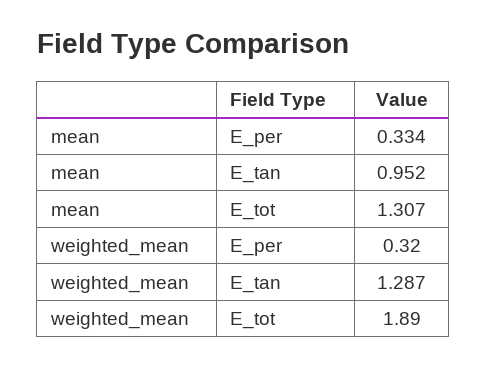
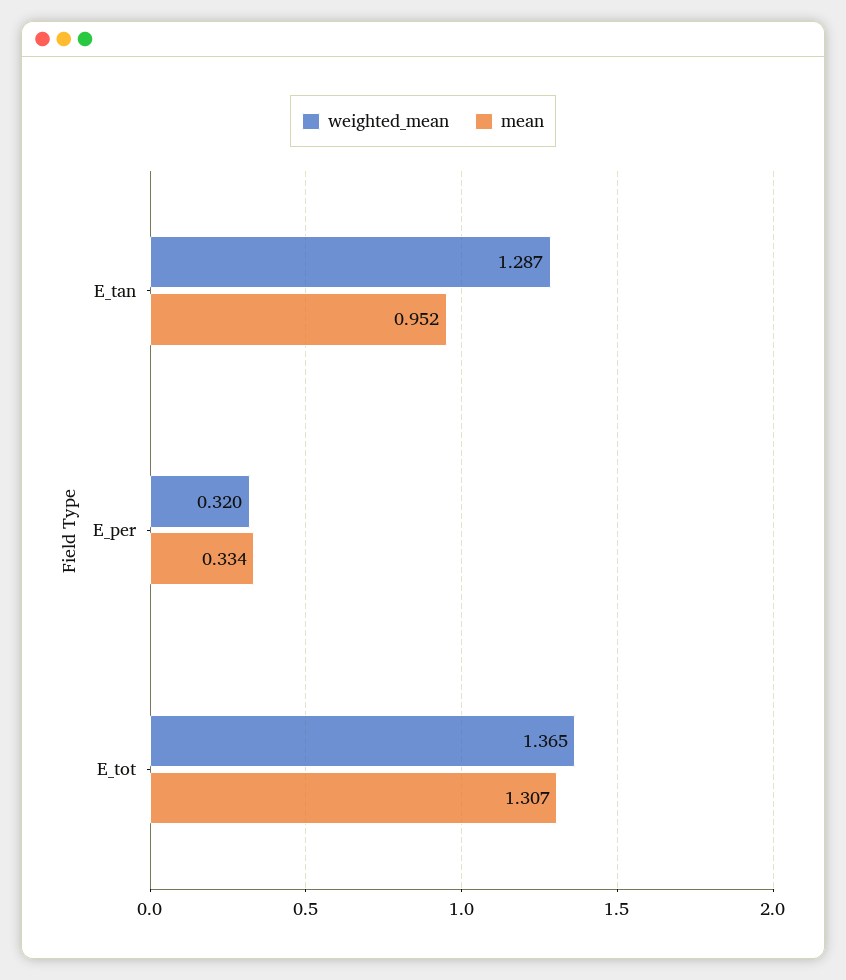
weighted_mean, E_tot: 1.89 -> 1.365

